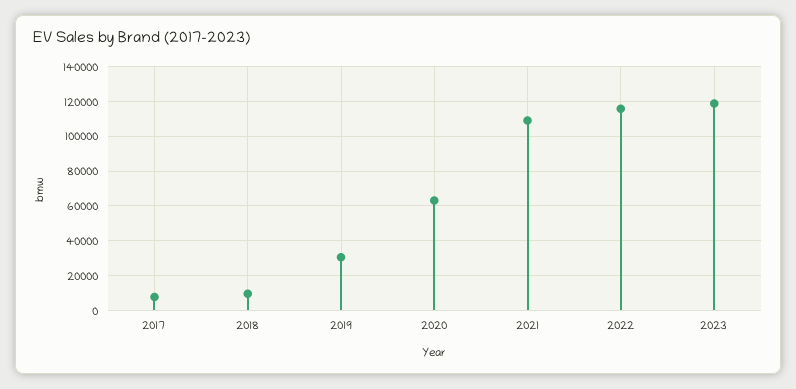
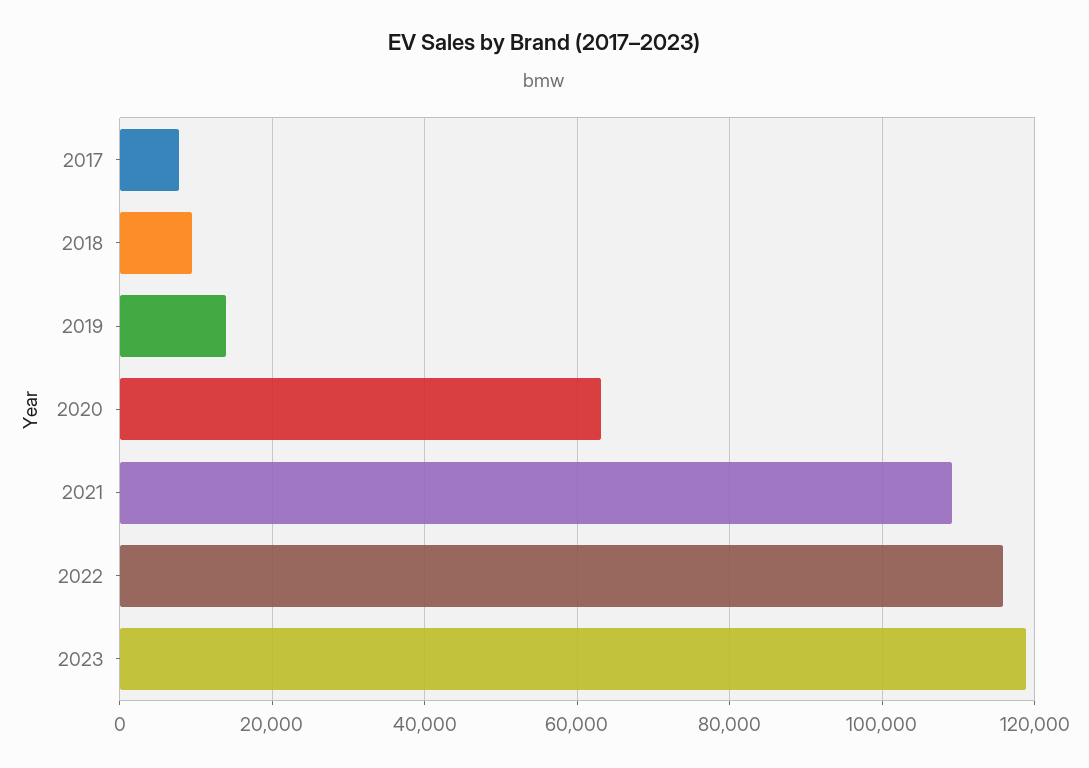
2019: 30000 -> 14000

